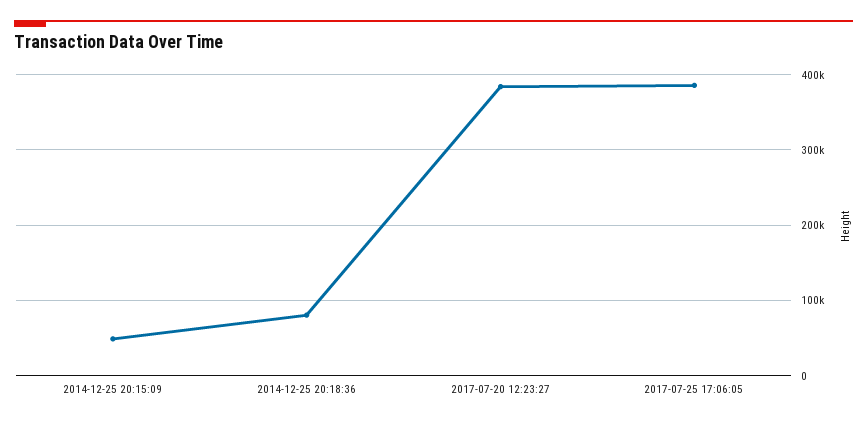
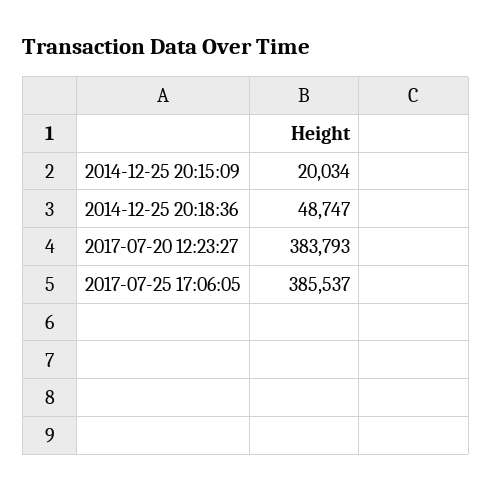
2014-12-25 20:15:09: 50000 -> 20034
2014-12-25 20:18:36: 80000 -> 48747

